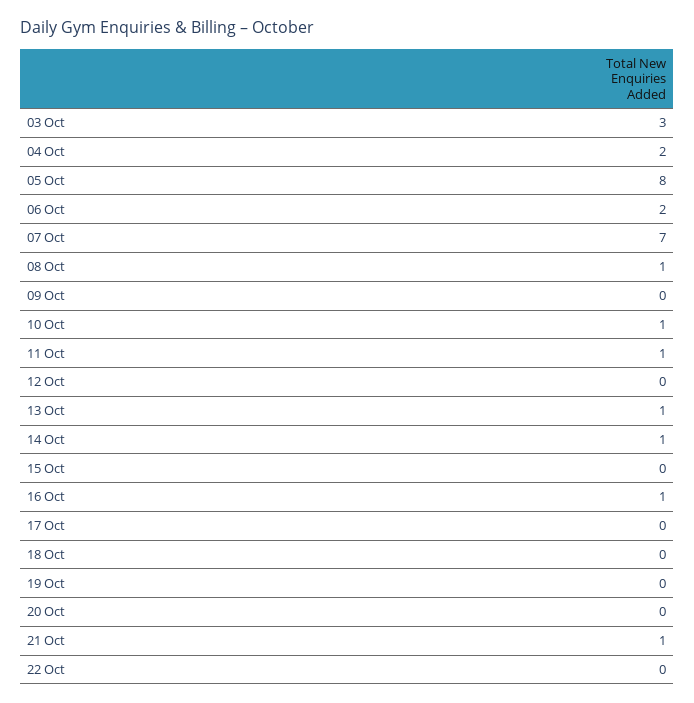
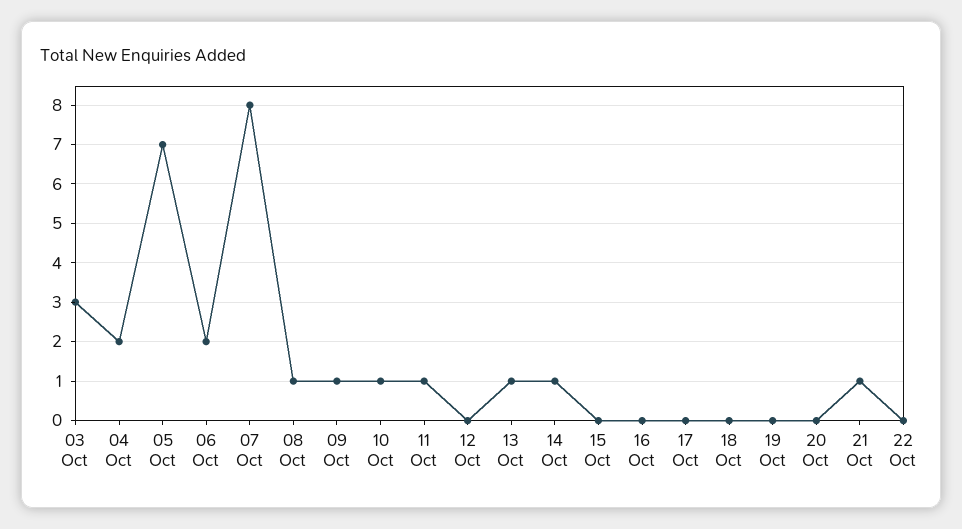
05 Oct: 8 -> 7
07 Oct: 7 -> 8
09 Oct: 0 -> 1
16 Oct: 1 -> 0

